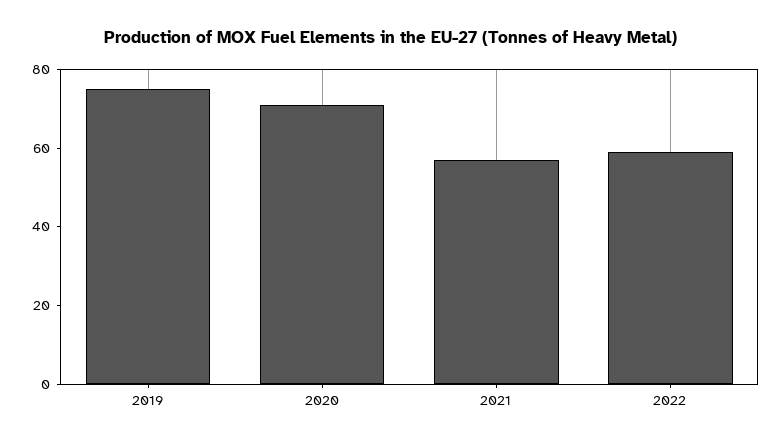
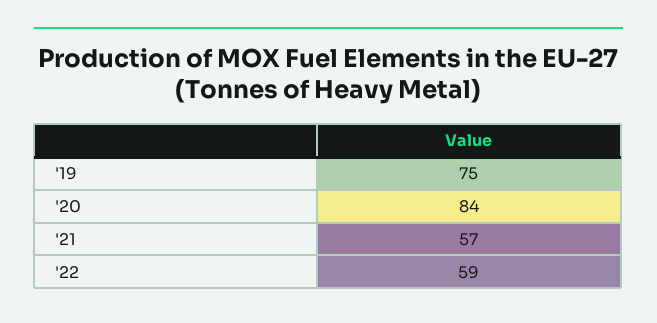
2020: 70 -> 84

